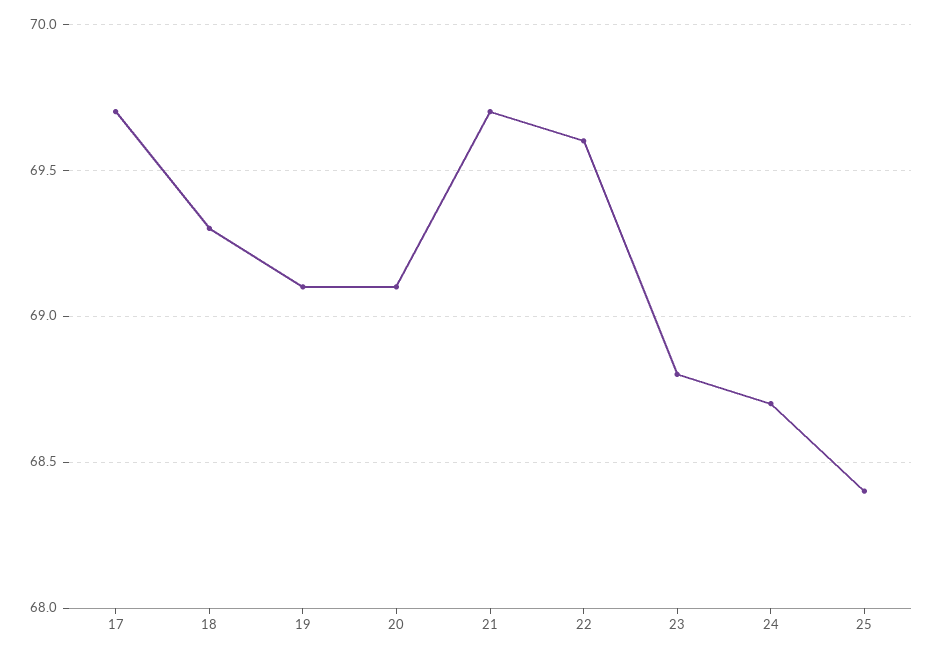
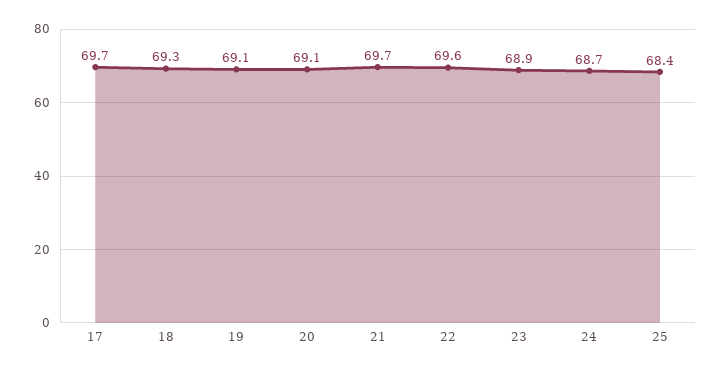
23: 68.8 -> 68.9

